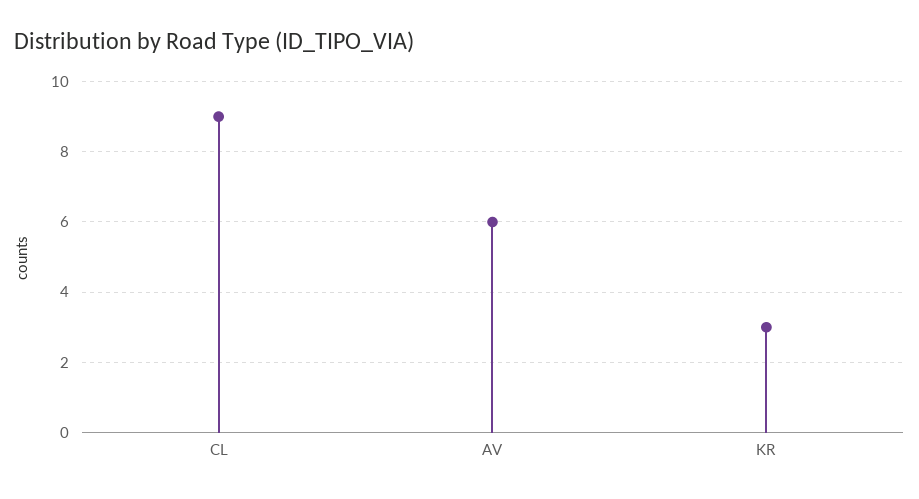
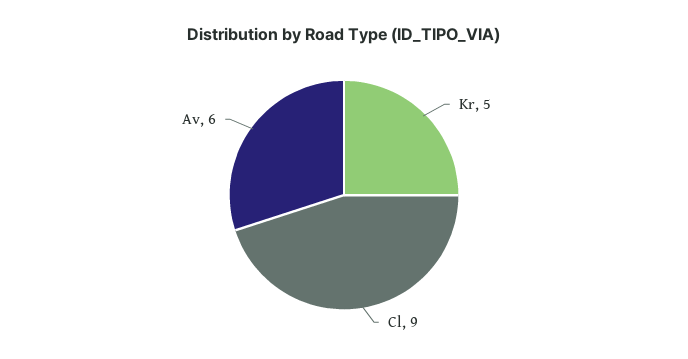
KR: 3 -> 5

